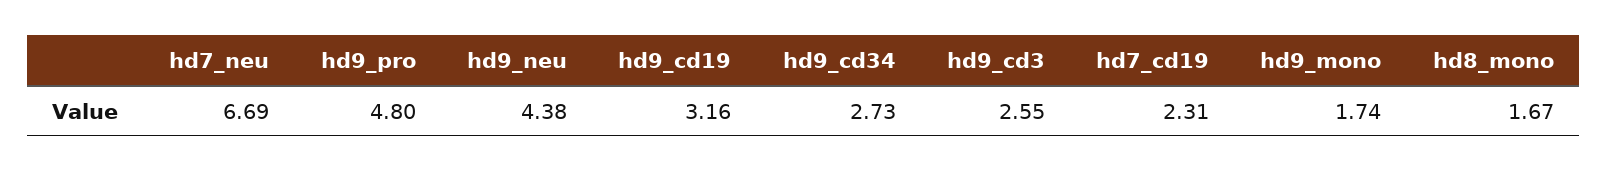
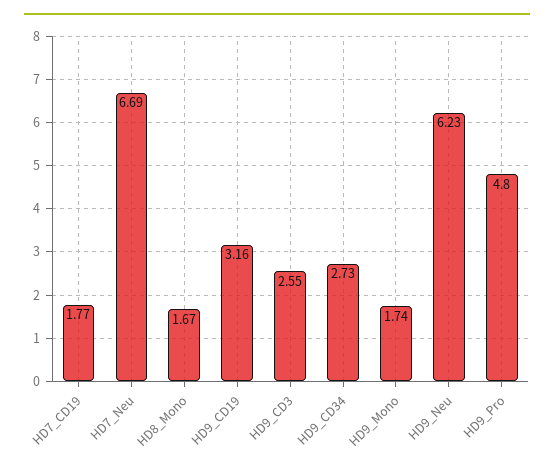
hd9_neu: 4.38 -> 6.23
hd7_cd19: 2.31 -> 1.77

